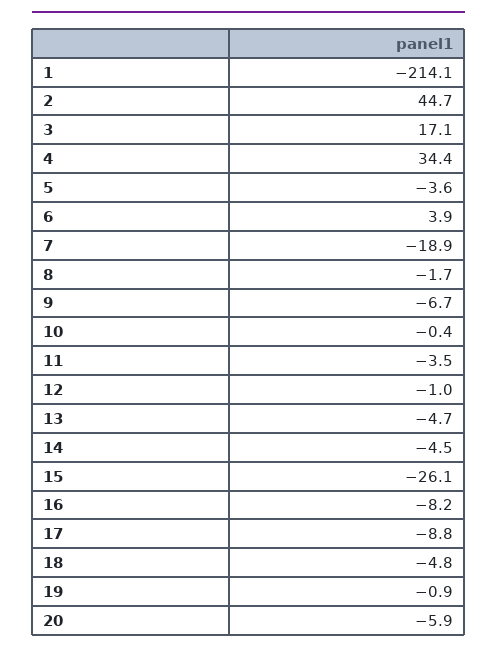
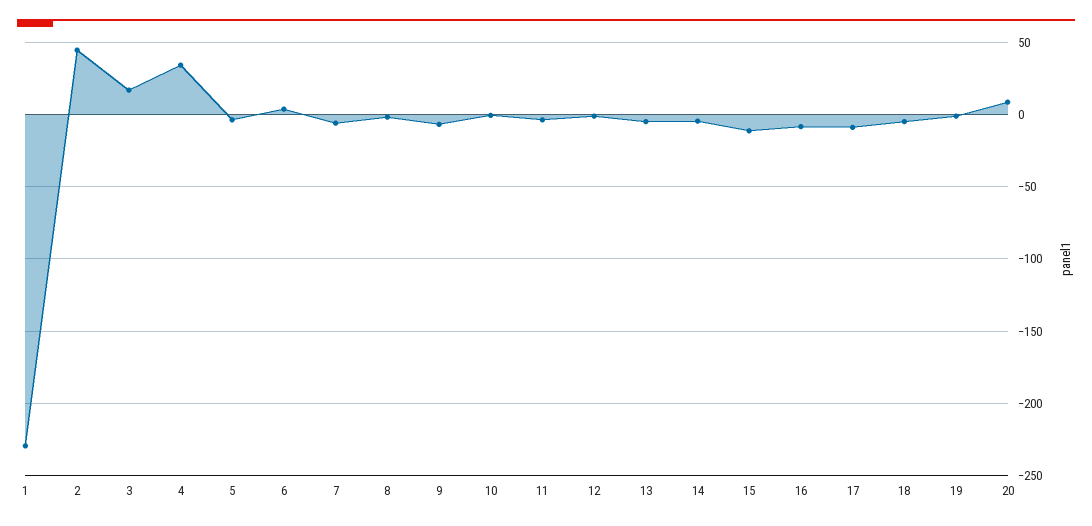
1: -214.1 -> -230
7: -18.9 -> -5
15: -26.1 -> -10
20: -5.9 -> 10

